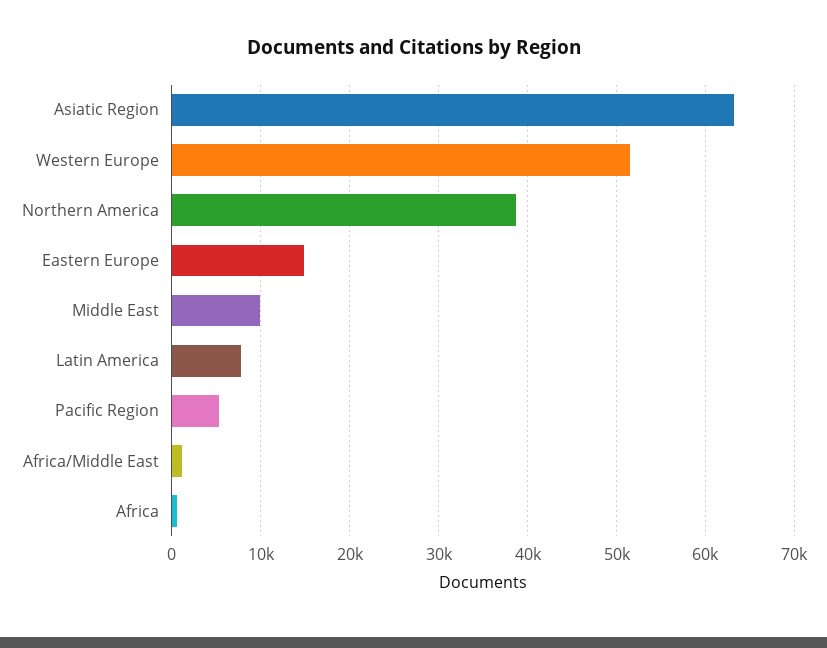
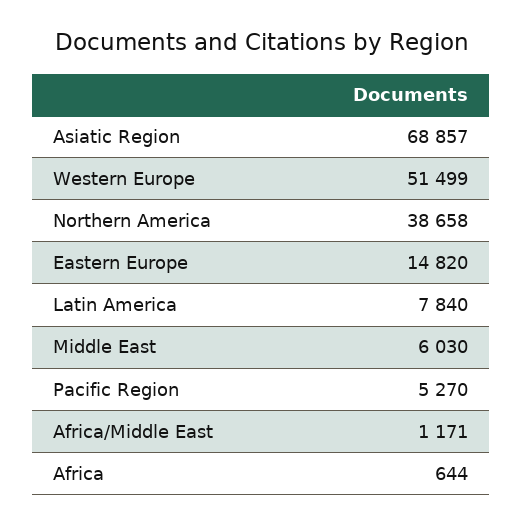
Asiatic Region: 63000 -> 68857
Middle East: 10000 -> 6030

